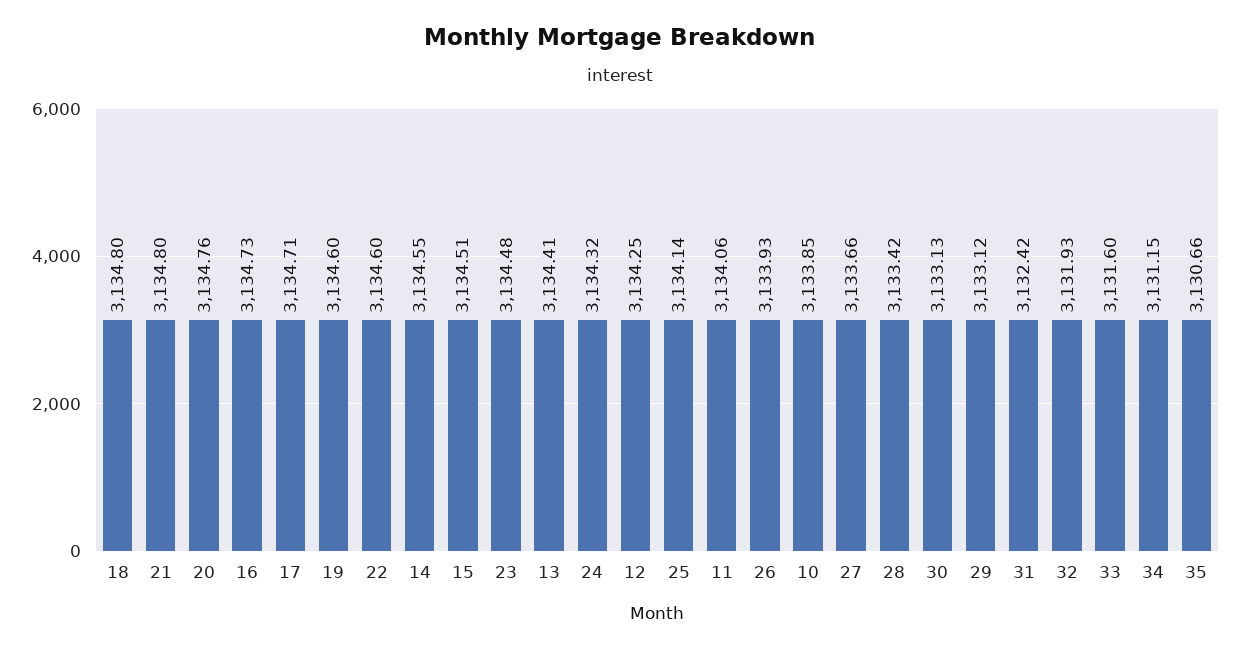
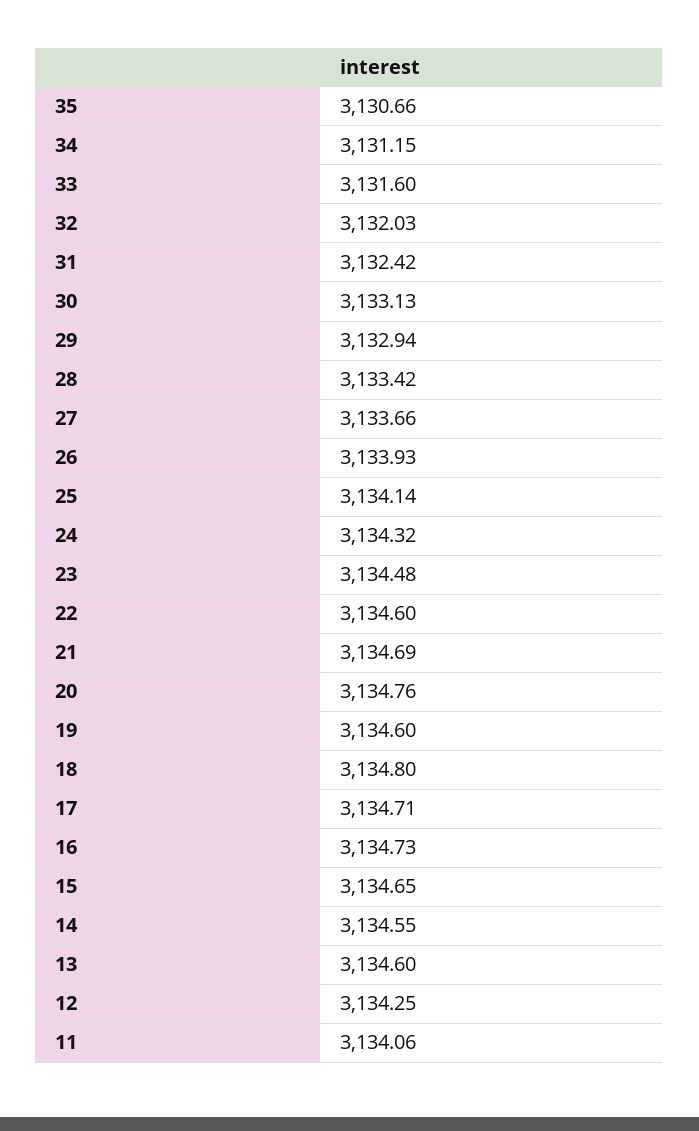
21: 3134.8 -> 3134.69
15: 3134.51 -> 3134.65
13: 3134.41 -> 3134.6
10: 3133.85 -> none
29: 3133.12 -> 3132.94
32: 3131.93 -> 3132.03

